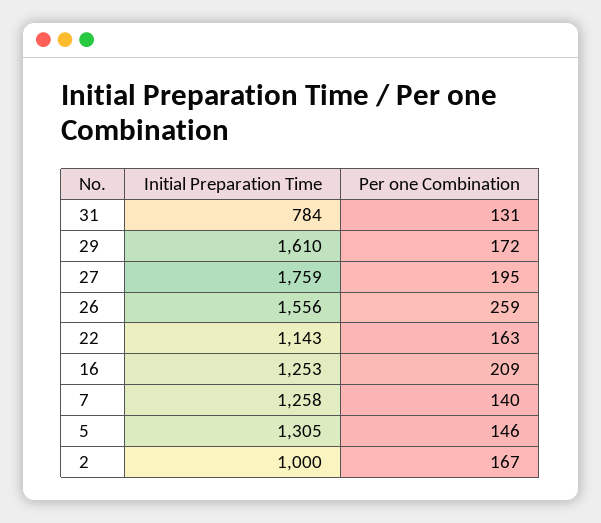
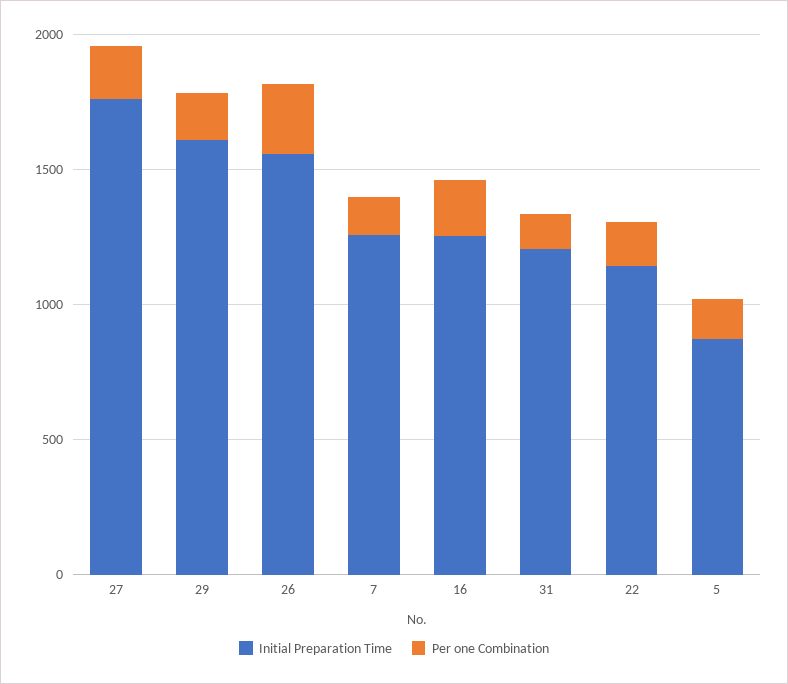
Initial Preparation Time, 31: 784 -> 1200
Initial Preparation Time, 5: 1305 -> 900
Initial Preparation Time, 2: 1000 -> none
Per one Combination, 2: 167 -> none

